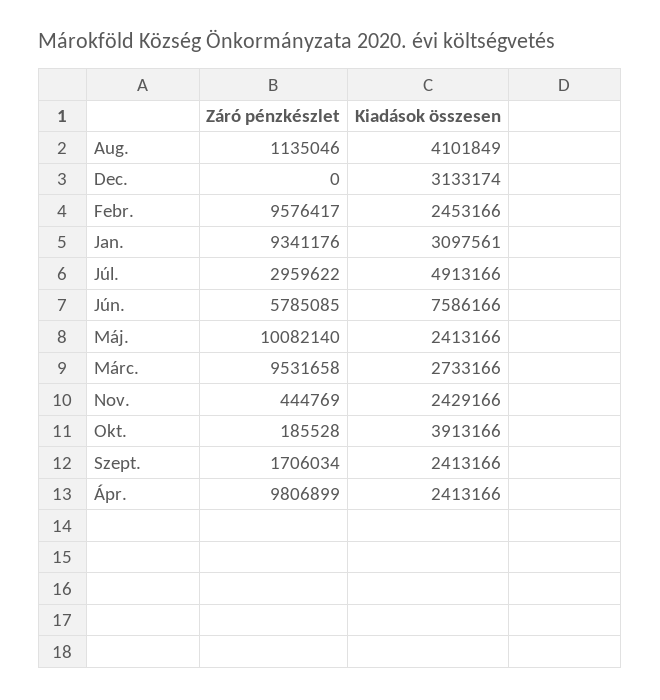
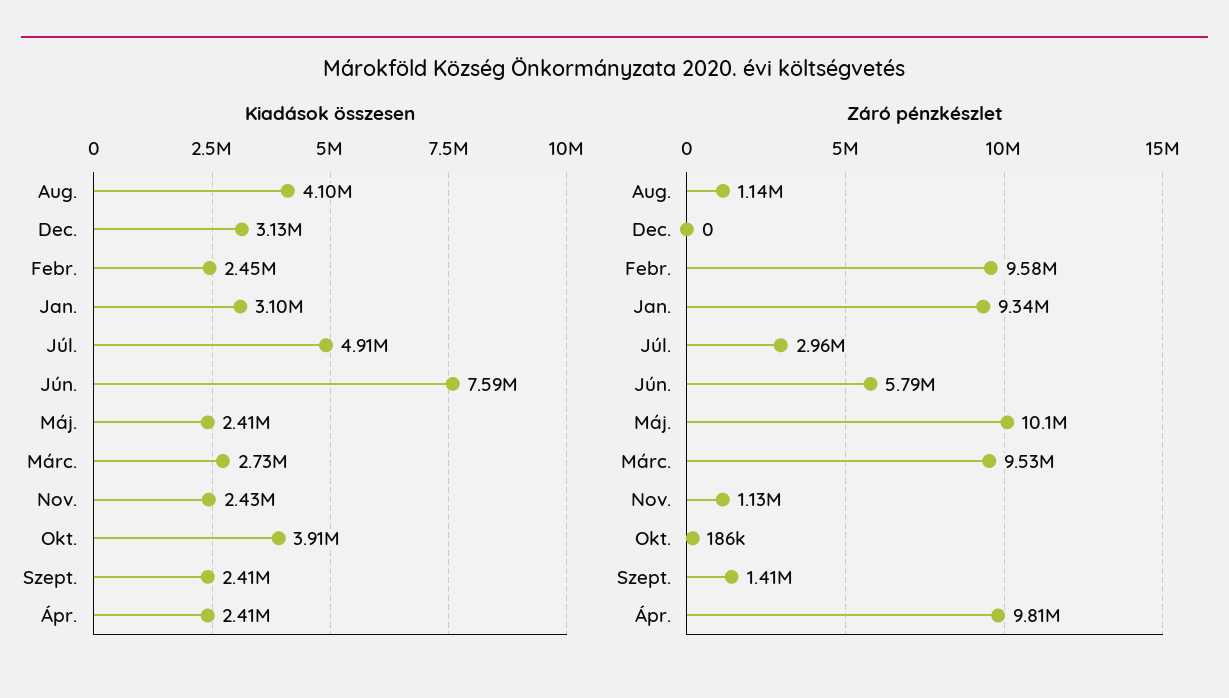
Záró pénzkészlet, Nov.: 444769 -> 1130000
Záró pénzkészlet, Szept.: 1706034 -> 1410000

